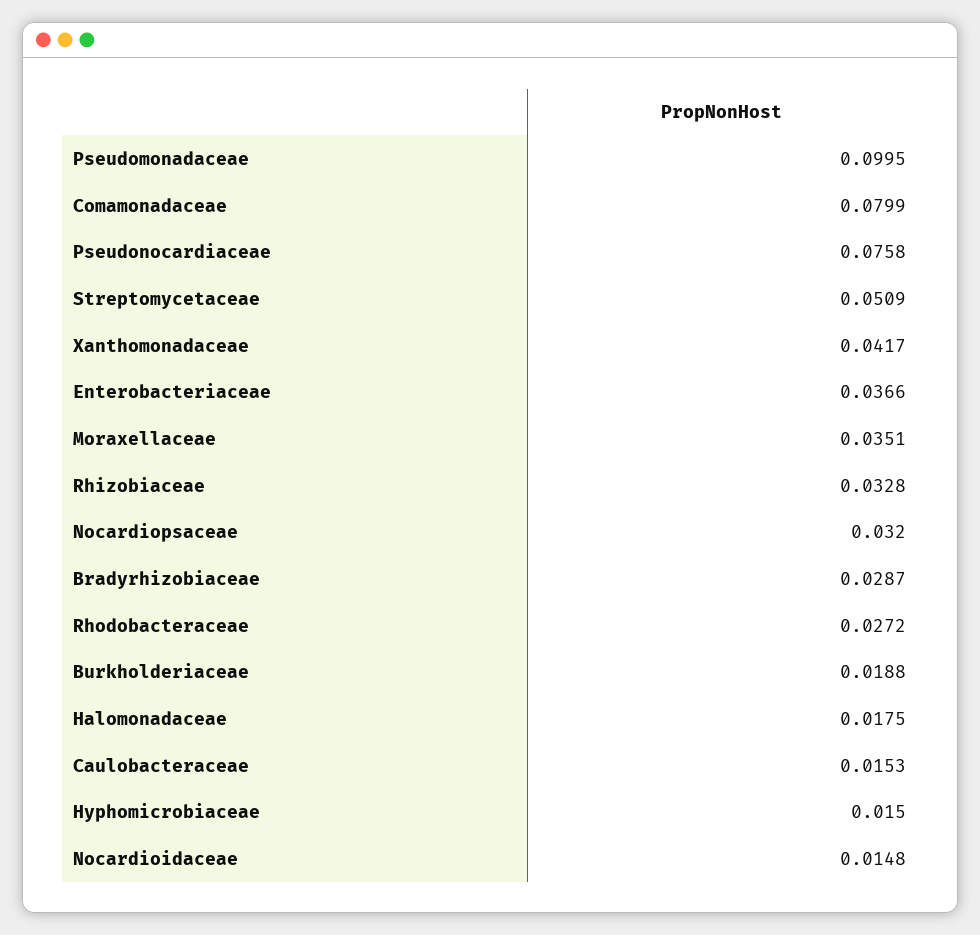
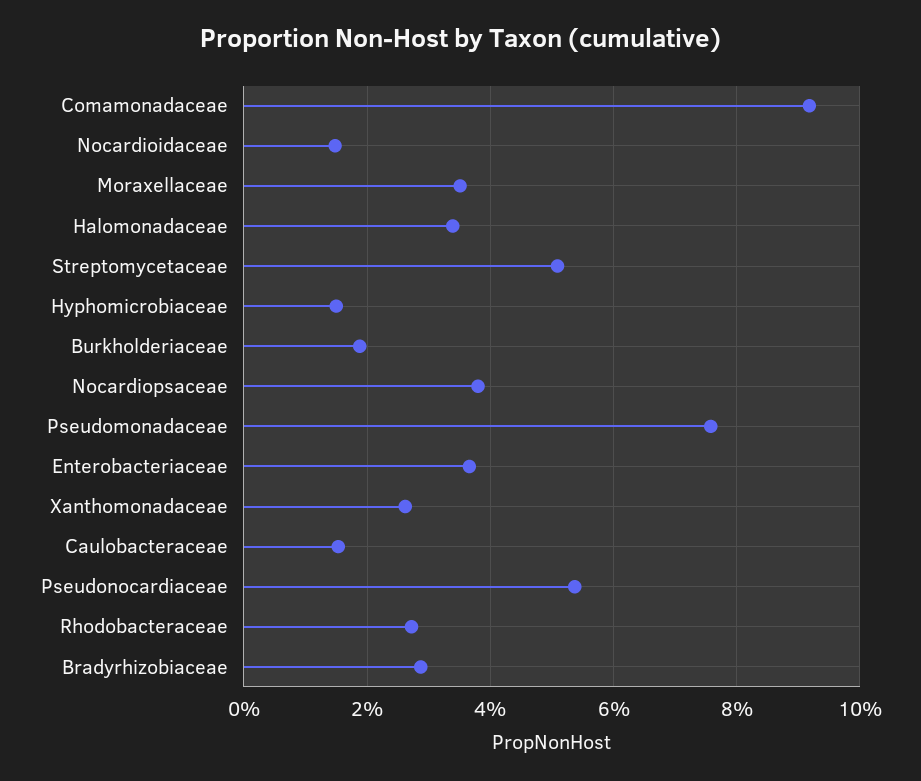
Pseudomonadaceae: 0.0995 -> 0.076
Comamonadaceae: 0.0799 -> 0.092
Pseudonocardiaceae: 0.0758 -> 0.054
Xanthomonadaceae: 0.0417 -> 0.026
Rhizobiaceae: 0.0328 -> none
Nocardiopsaceae: 0.032 -> 0.038
Halomonadaceae: 0.0175 -> 0.034

